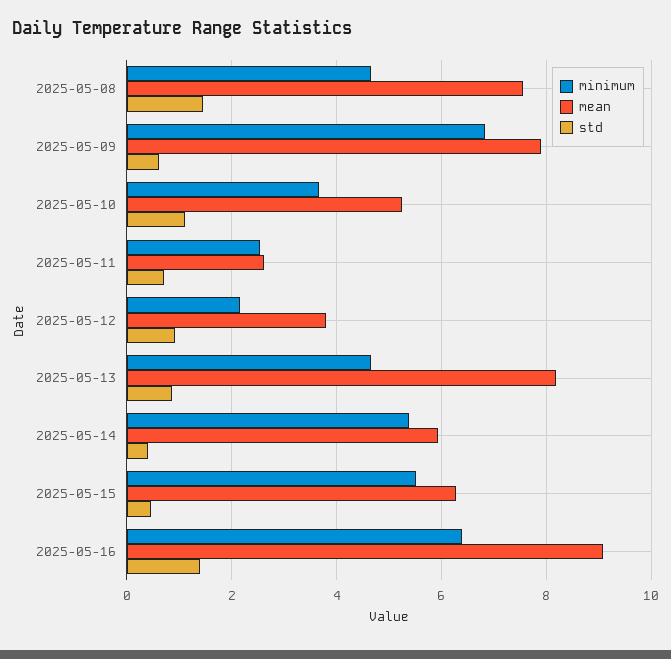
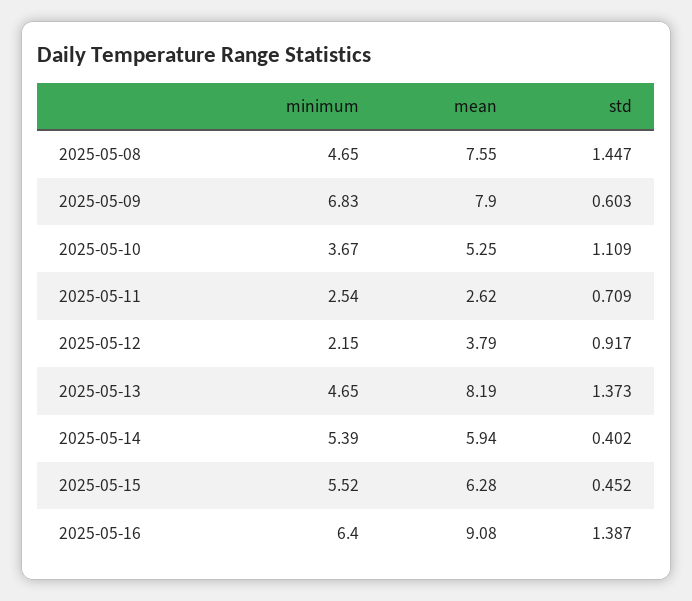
std, 2025-05-13: 0.8 -> 1.373

